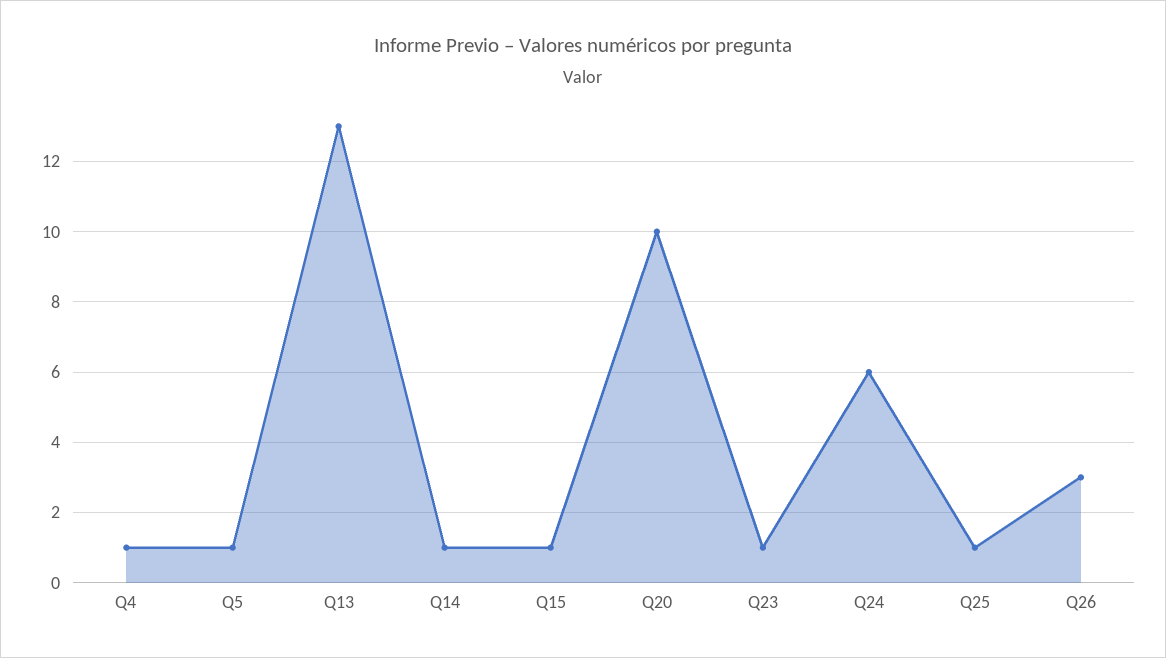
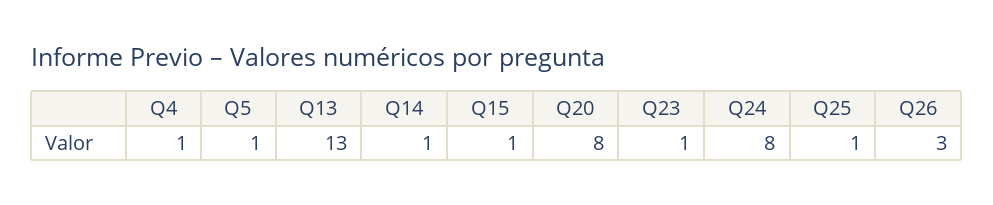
Q20: 10 -> 8
Q24: 6 -> 8

